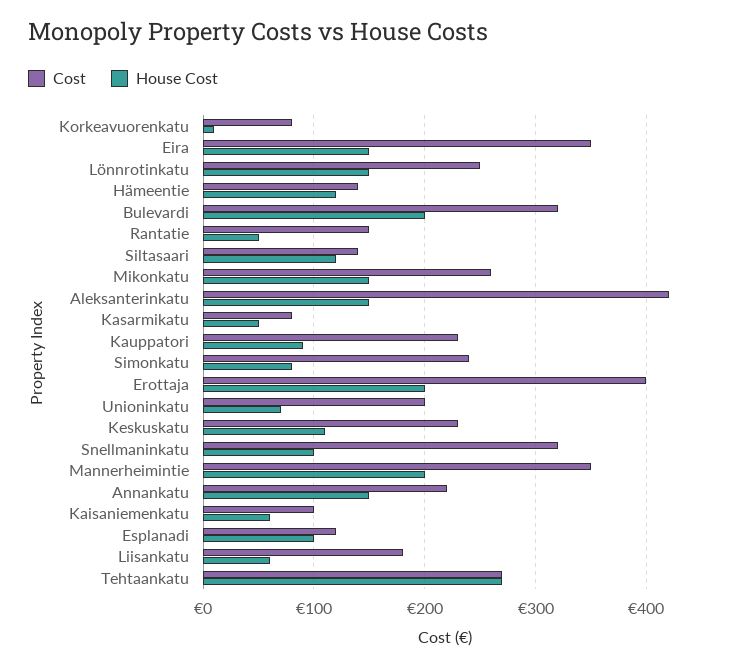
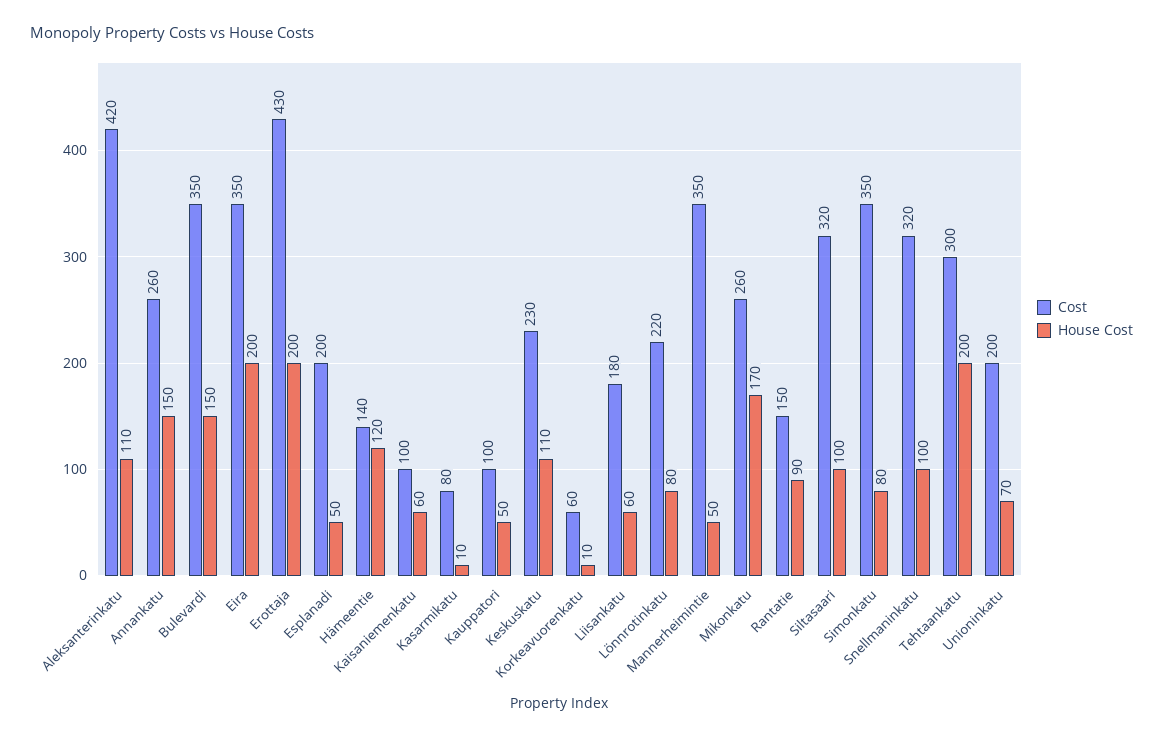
Cost, Korkeavuorenkatu: 80 -> 60
House Cost, Eira: 150 -> 200
Cost, Lönnrotinkatu: 250 -> 220
House Cost, Lönnrotinkatu: 150 -> 80
Cost, Bulevardi: 320 -> 350
House Cost, Bulevardi: 200 -> 150
House Cost, Rantatie: 50 -> 90
Cost, Siltasaari: 140 -> 320
House Cost, Siltasaari: 120 -> 100
House Cost, Mikonkatu: 150 -> 170
House Cost, Aleksanterinkatu: 150 -> 110
House Cost, Kasarmikatu: 50 -> 10
Cost, Kauppatori: 230 -> 100
House Cost, Kauppatori: 90 -> 50
Cost, Simonkatu: 240 -> 350
Cost, Erottaja: 400 -> 430
House Cost, Mannerheimintie: 200 -> 50
Cost, Annankatu: 220 -> 260
Cost, Esplanadi: 120 -> 200
House Cost, Esplanadi: 100 -> 50
Cost, Tehtaankatu: 270 -> 300
House Cost, Tehtaankatu: 270 -> 200

